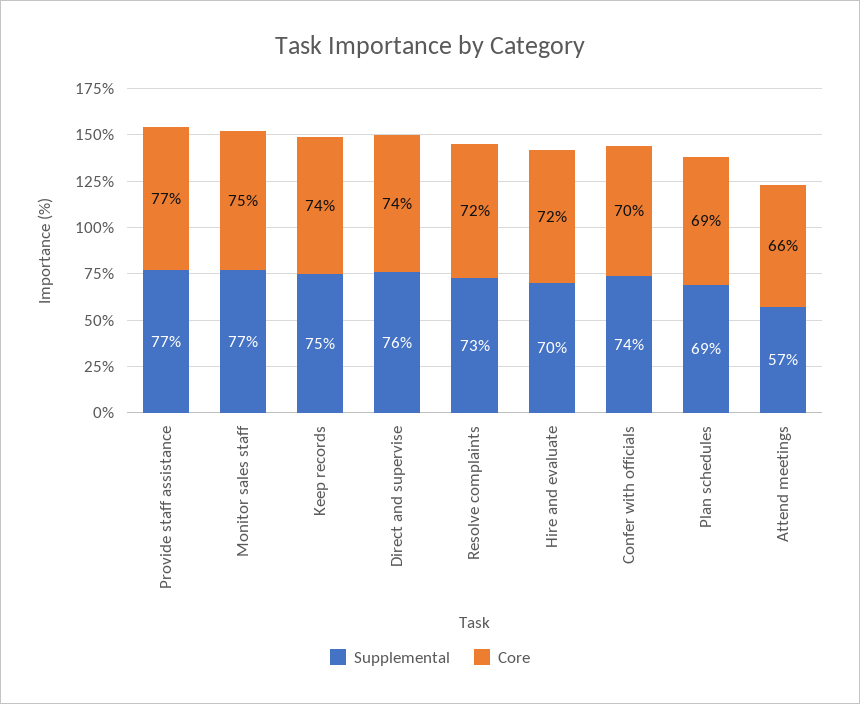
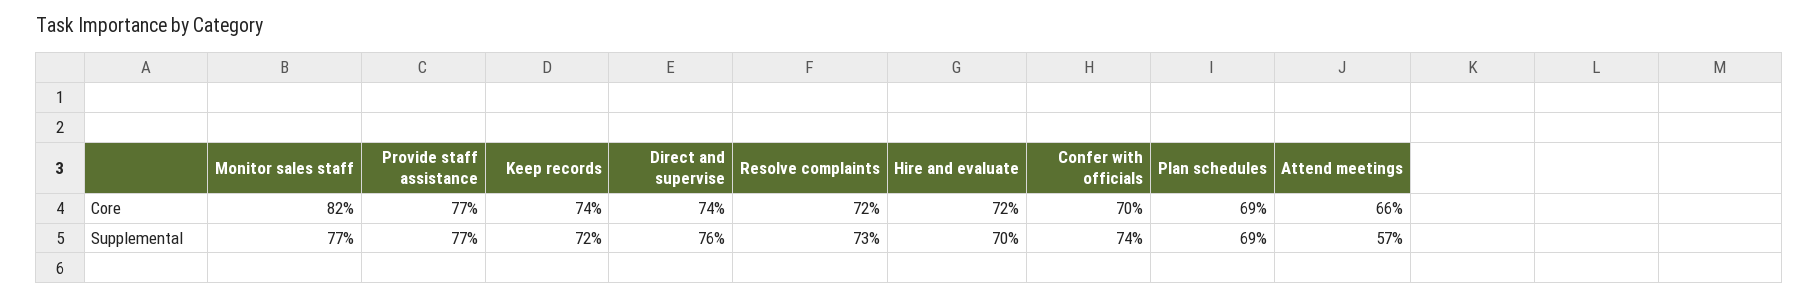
Core, Monitor sales staff: 75 -> 82
Supplemental, Keep records: 75 -> 72

